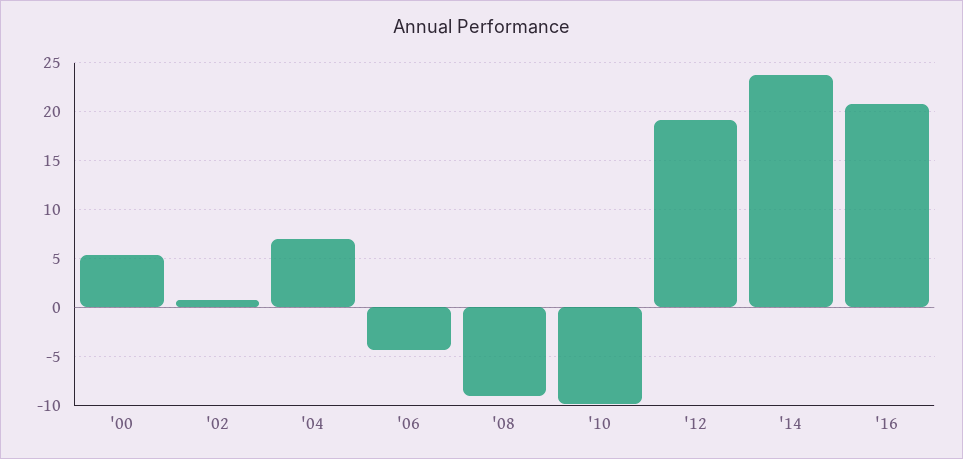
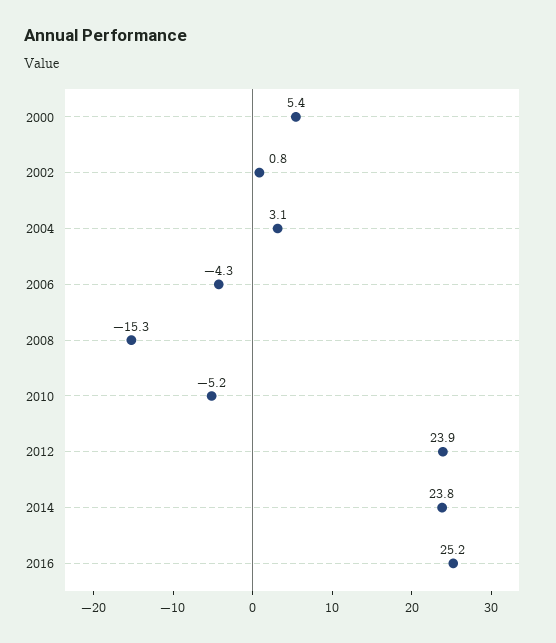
'04: 7 -> 3.1
'08: -9 -> -15.3
'10: -10 -> -5.2
'12: 19 -> 23.9
'16: 21 -> 25.2

